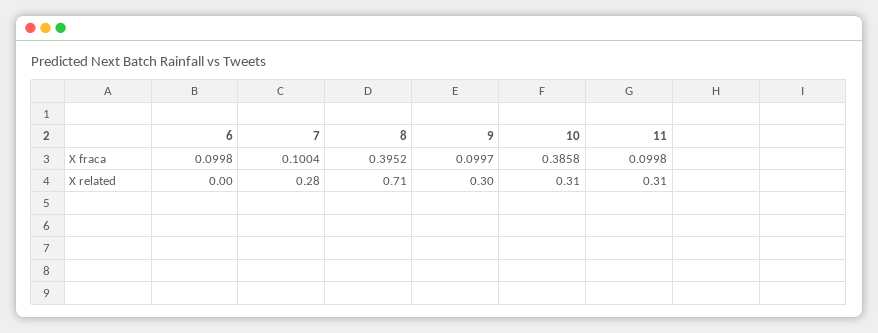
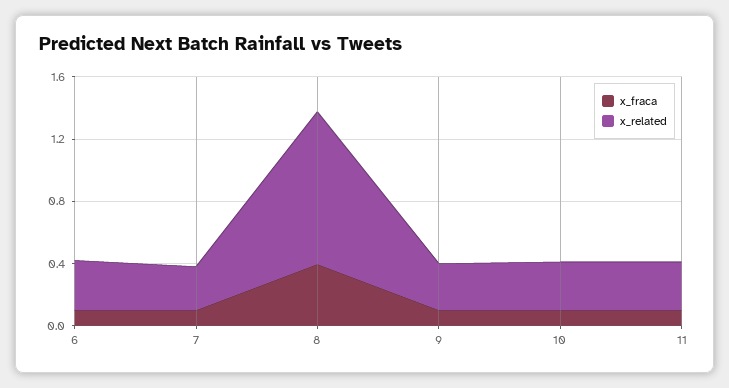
X fraca, 10: 0.3858 -> 0.1
X related, 6: 0 -> 0.3
X related, 8: 0.71 -> 1

